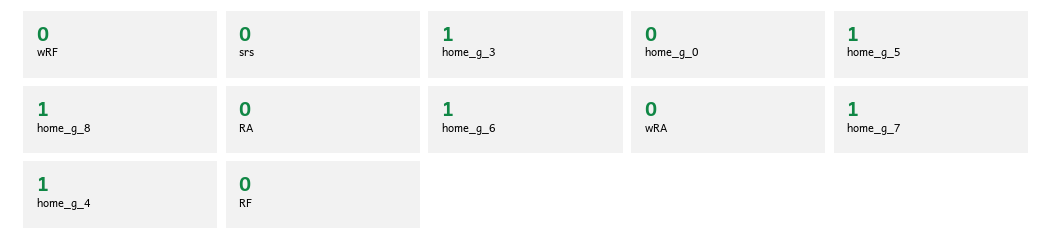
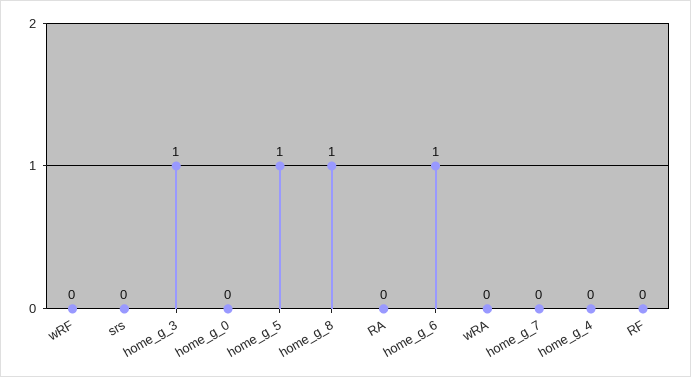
home_g_7: 1 -> 0
home_g_4: 1 -> 0

